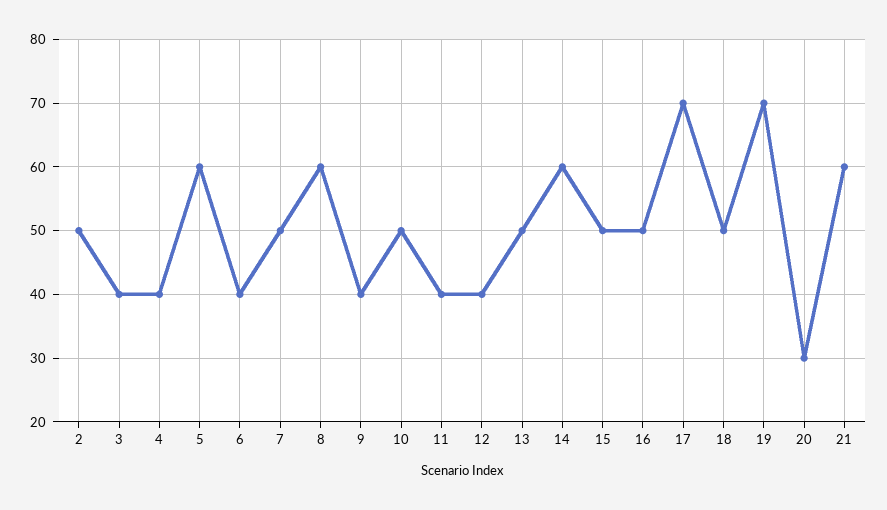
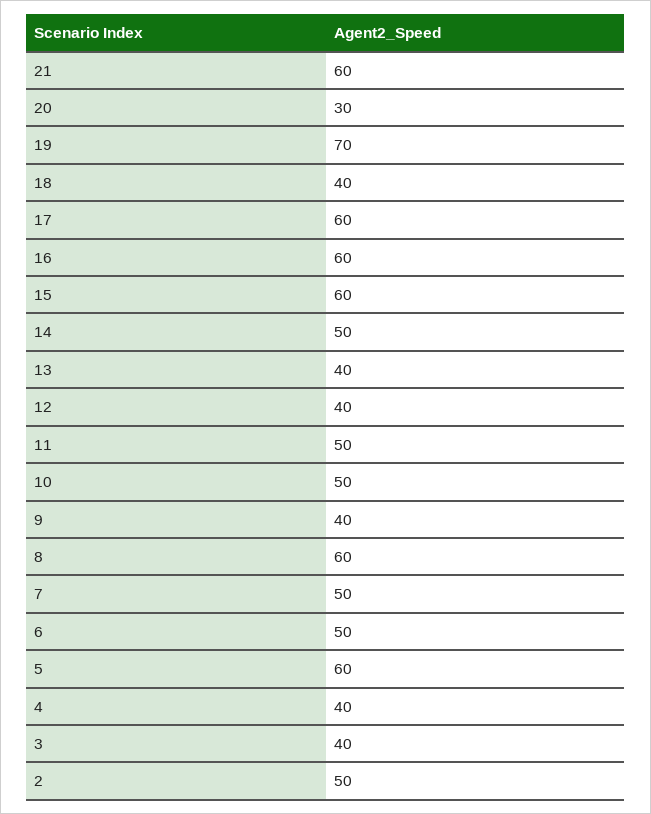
6: 40 -> 50
11: 40 -> 50
13: 50 -> 40
14: 60 -> 50
15: 50 -> 60
16: 50 -> 60
17: 70 -> 60
18: 50 -> 40

